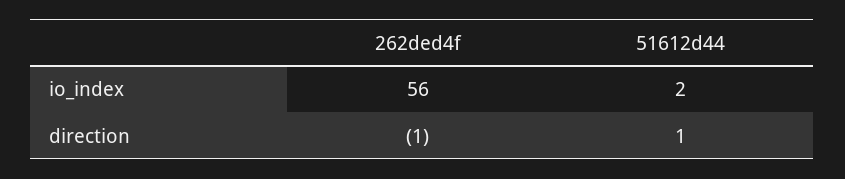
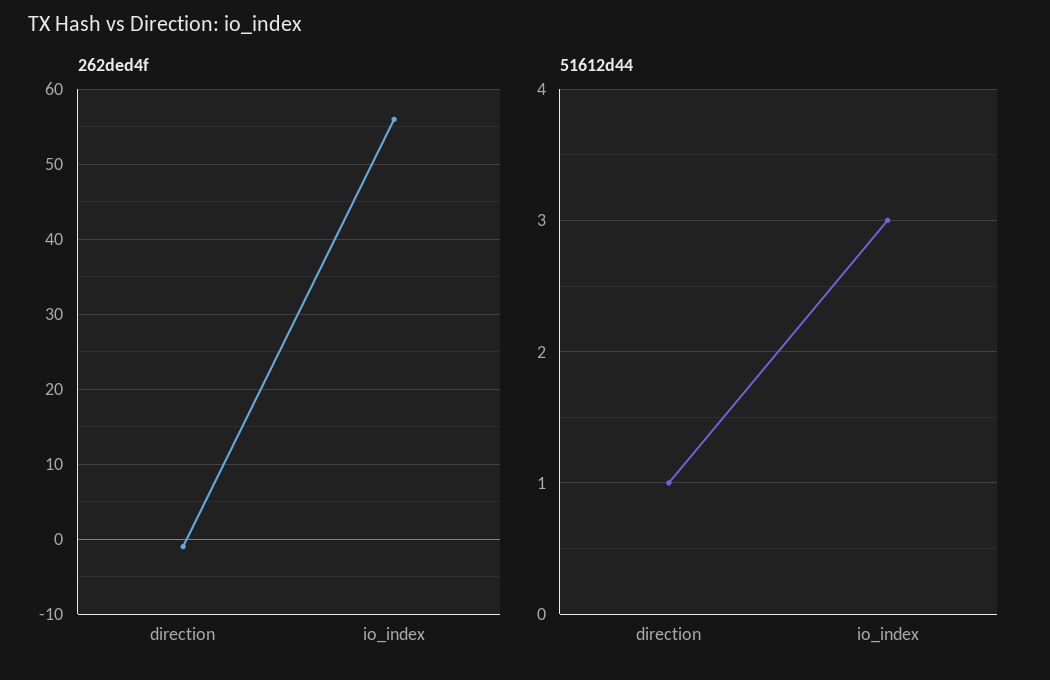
51612d44, io_index: 2 -> 3

